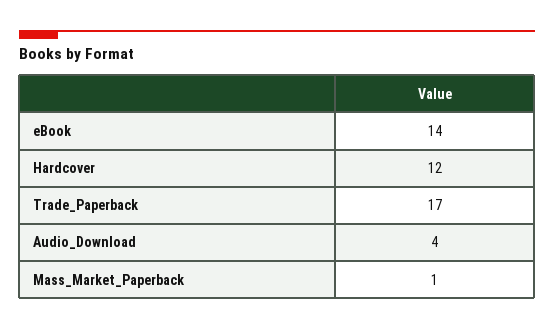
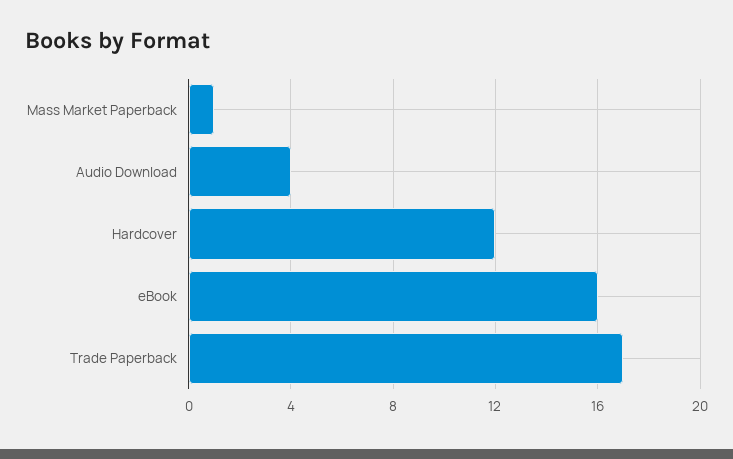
eBook: 14 -> 16

